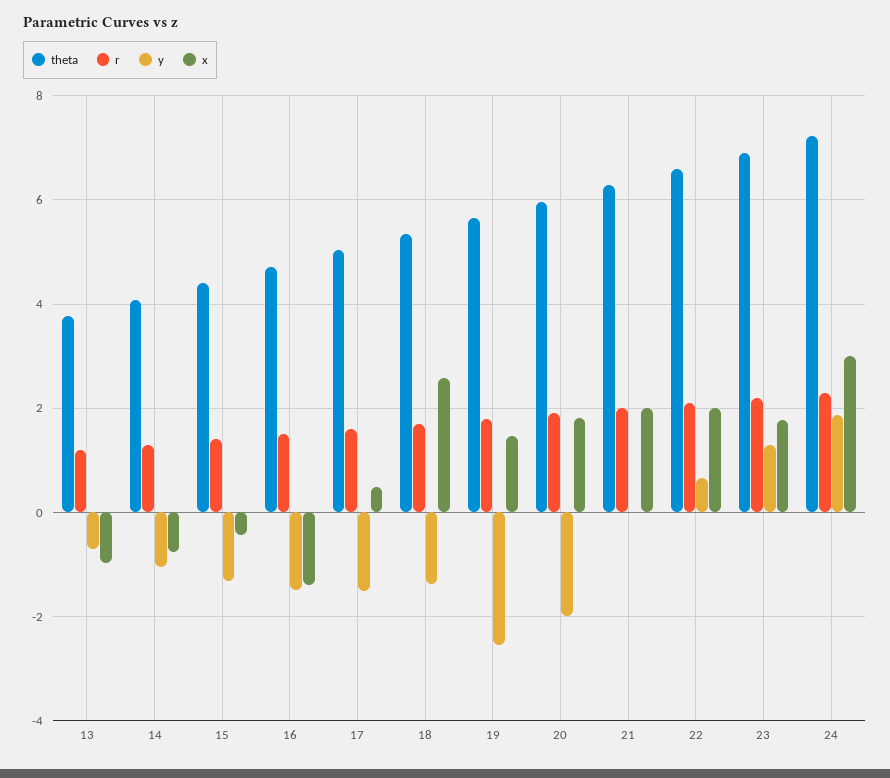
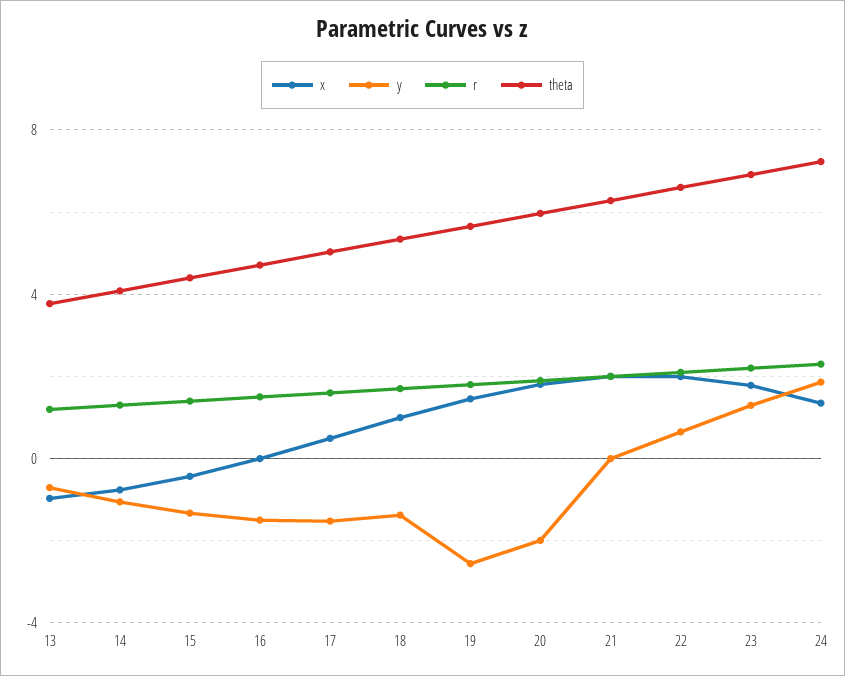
x, 16: -1.4 -> 0
x, 18: 2.6 -> 1
x, 24: 3 -> 1.5

